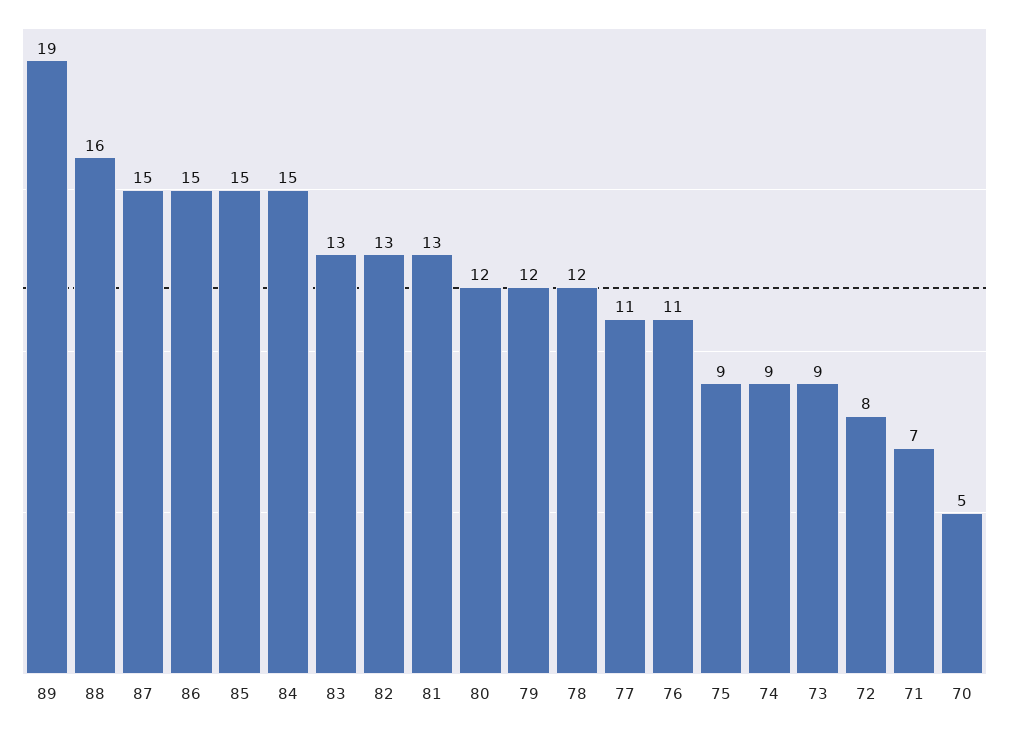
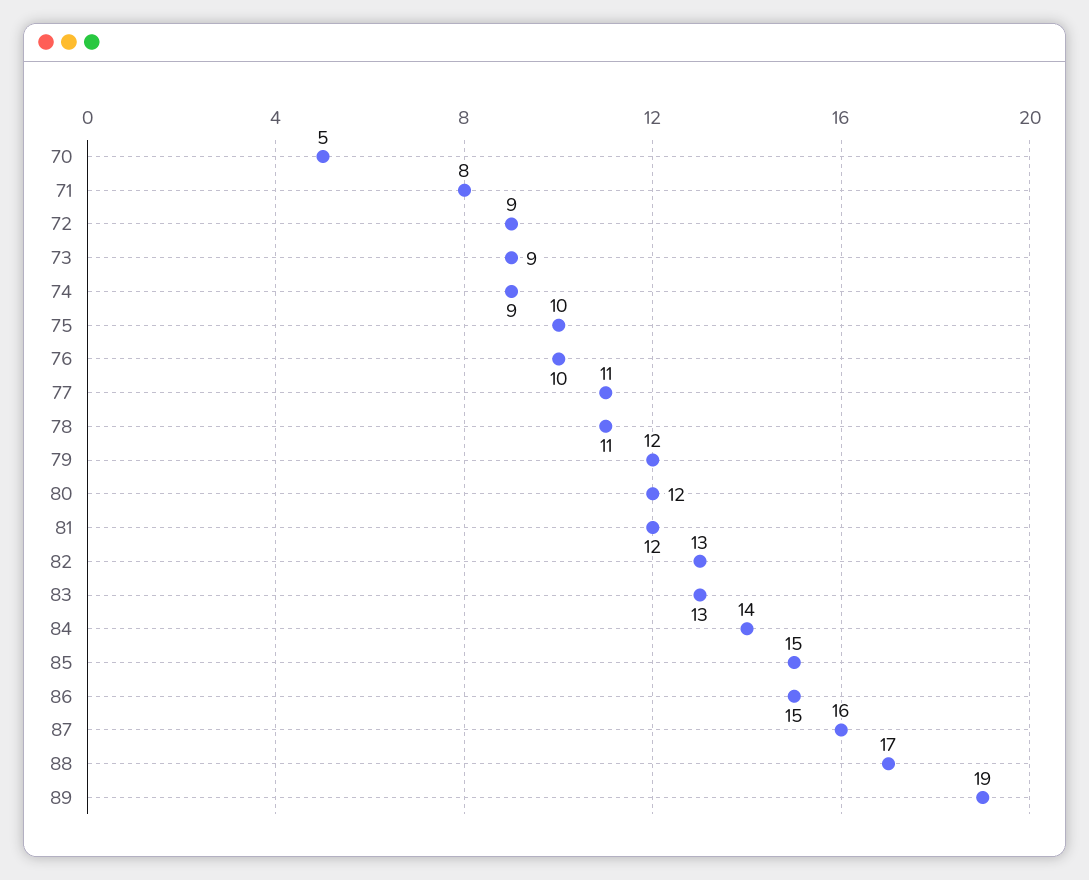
88: 16 -> 17
87: 15 -> 16
84: 15 -> 14
81: 13 -> 12
78: 12 -> 11
76: 11 -> 10
75: 9 -> 10
72: 8 -> 9
71: 7 -> 8

